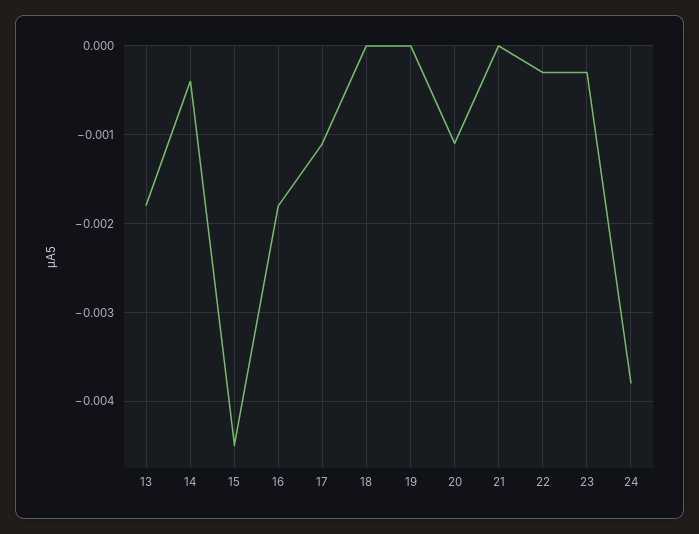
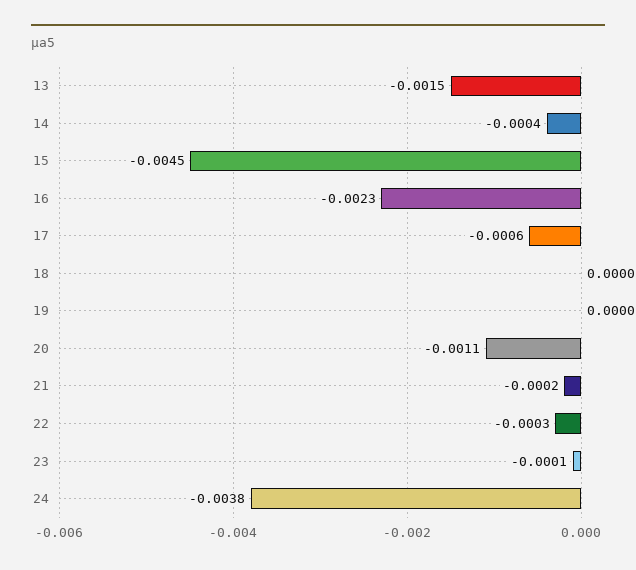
13: -0.0018 -> -0.0015
16: -0.0018 -> -0.0023
17: -0.0011 -> -0.0006
21: 0 -> -0.0002
23: -0.0003 -> -0.0001

